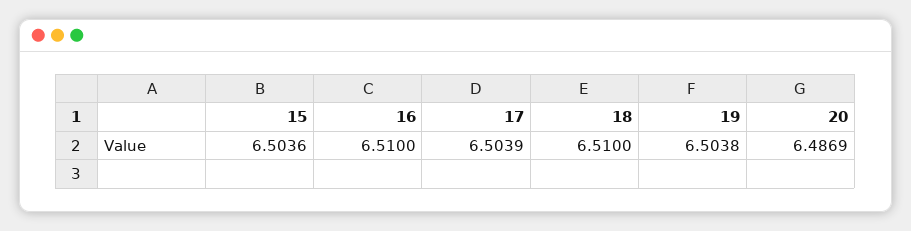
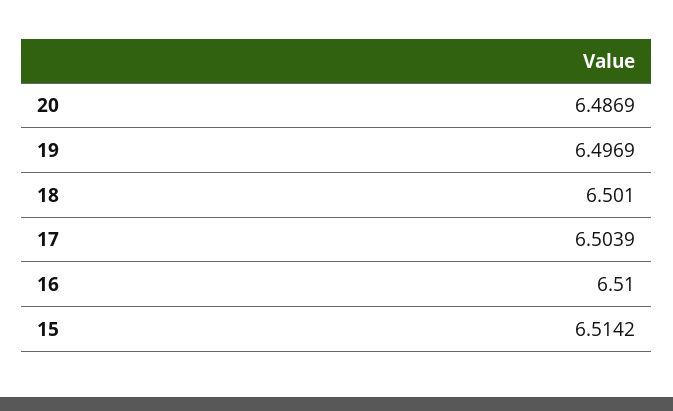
15: 6.5036 -> 6.5142
18: 6.51 -> 6.501
19: 6.5038 -> 6.4969

